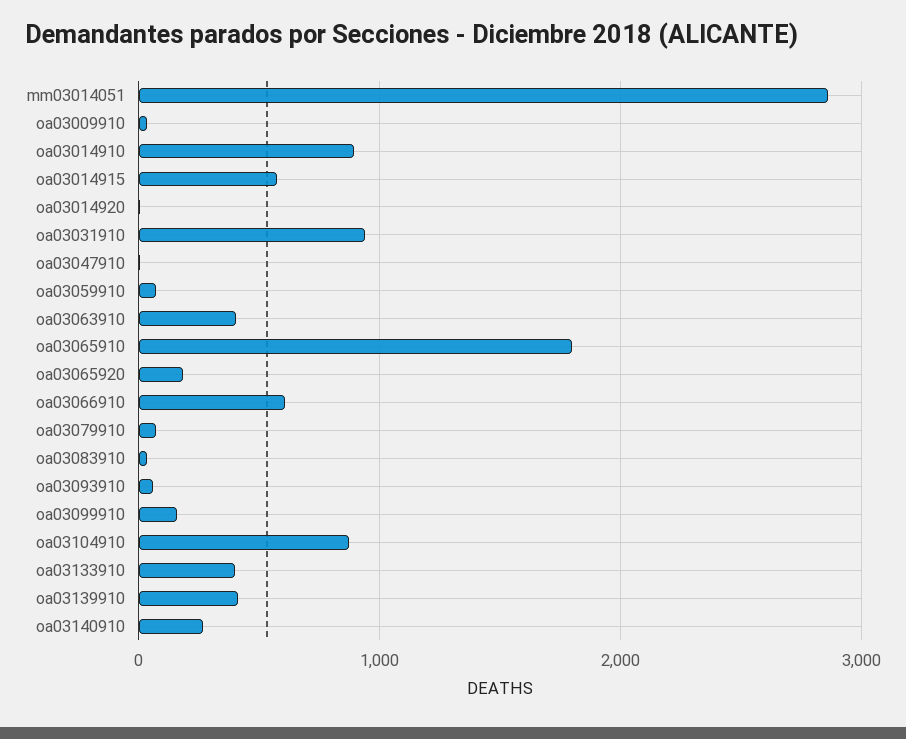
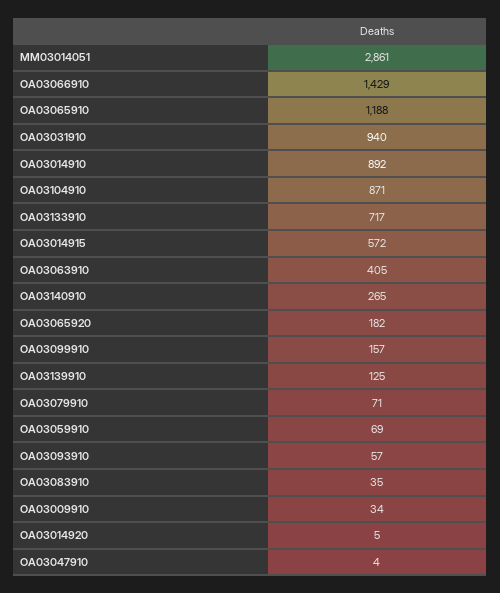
oa03065910: 1800 -> 1188
oa03066910: 600 -> 1429
oa03133910: 400 -> 717
oa03139910: 400 -> 125

